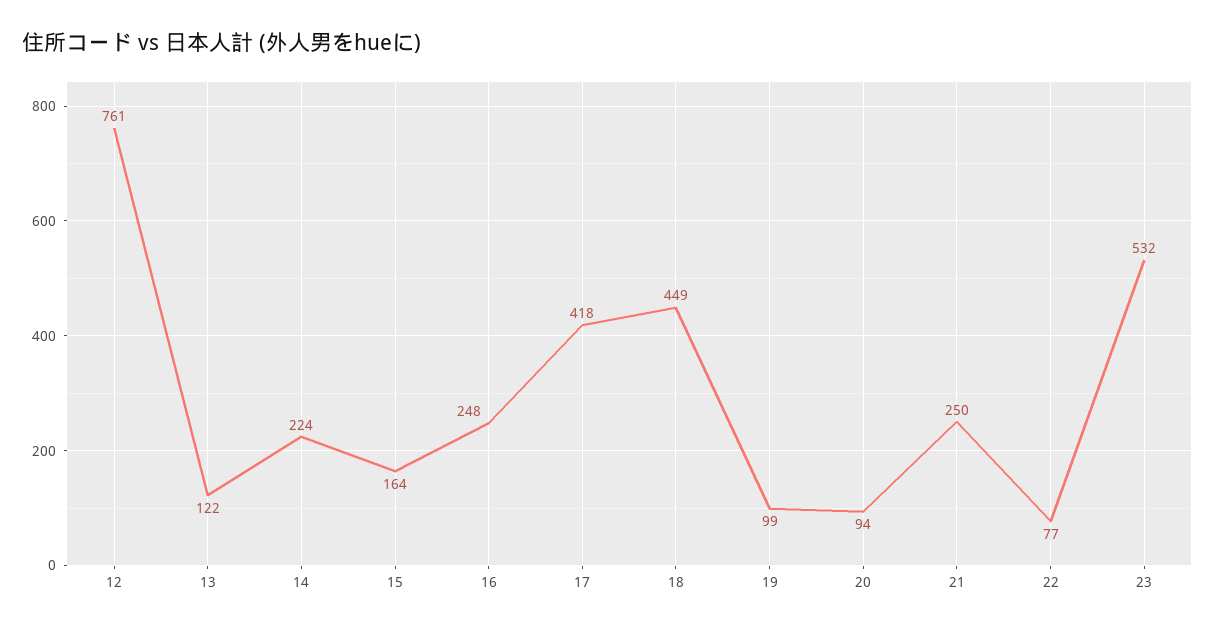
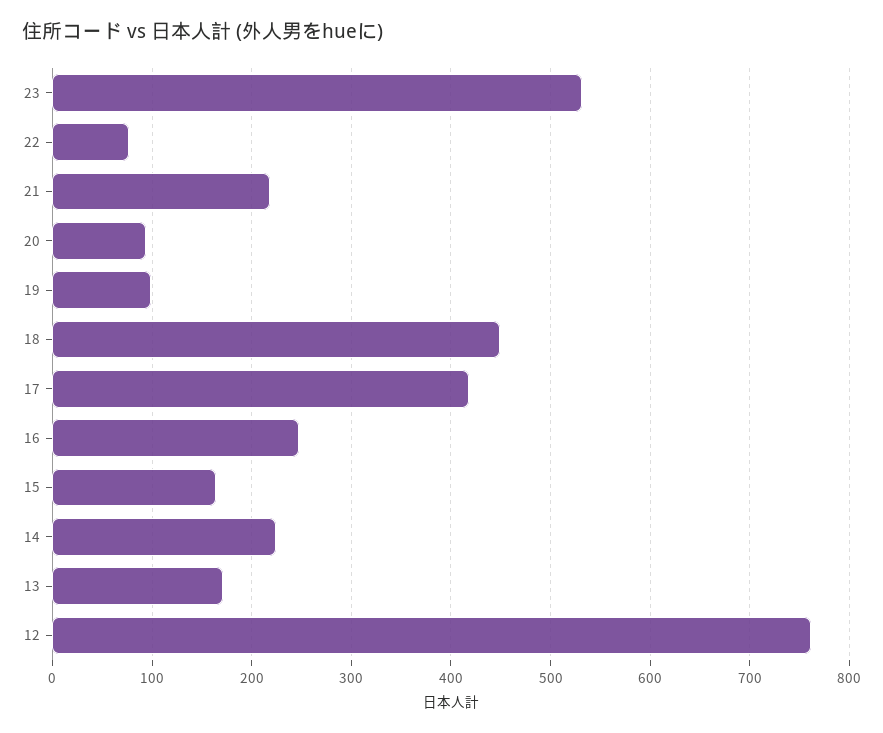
13: 122 -> 170
21: 250 -> 220

